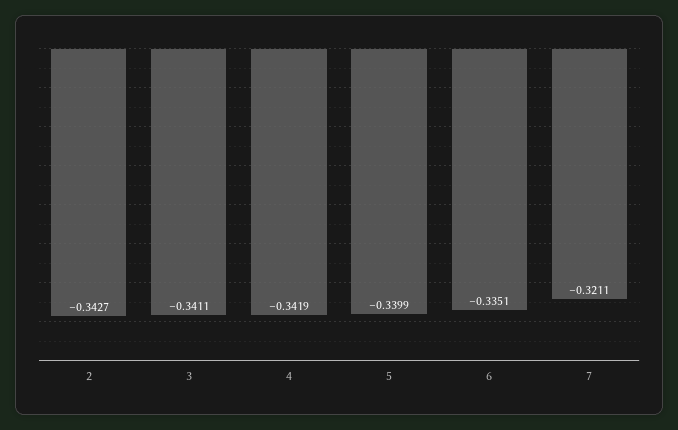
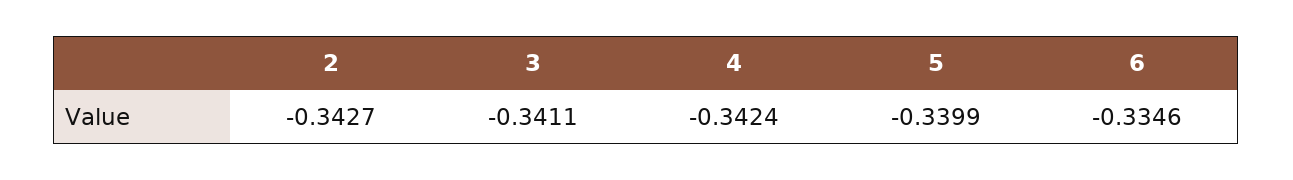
4: -0.3419 -> -0.3424
6: -0.3351 -> -0.3346
7: -0.3211 -> none

